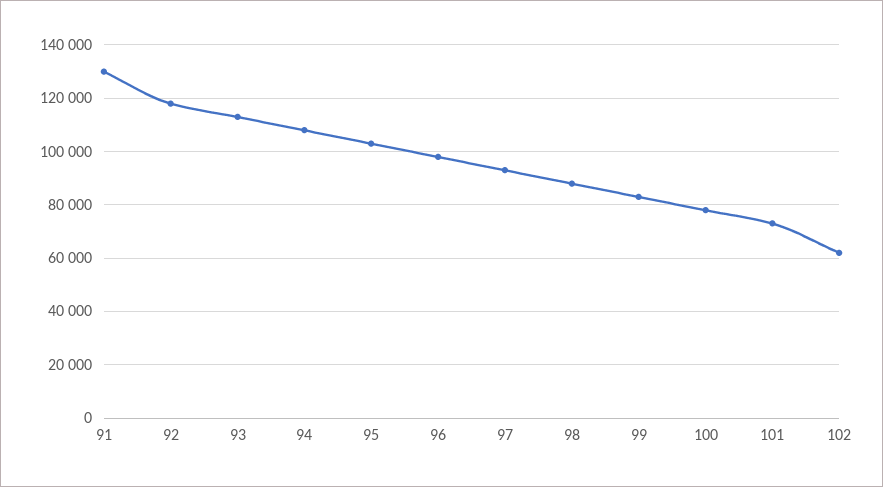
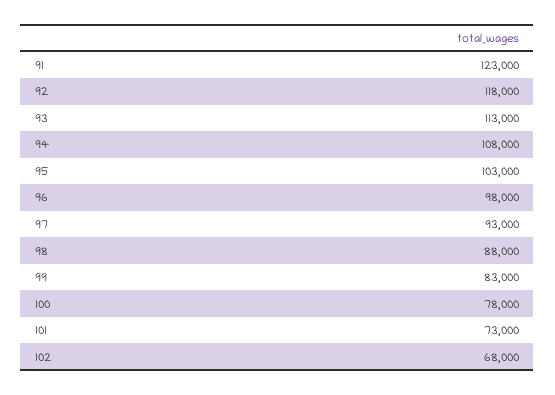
91: 130000 -> 123000
102: 62500 -> 68000

